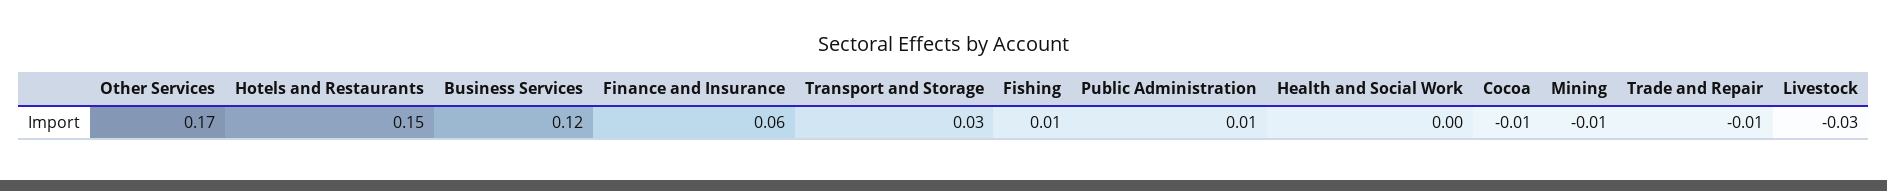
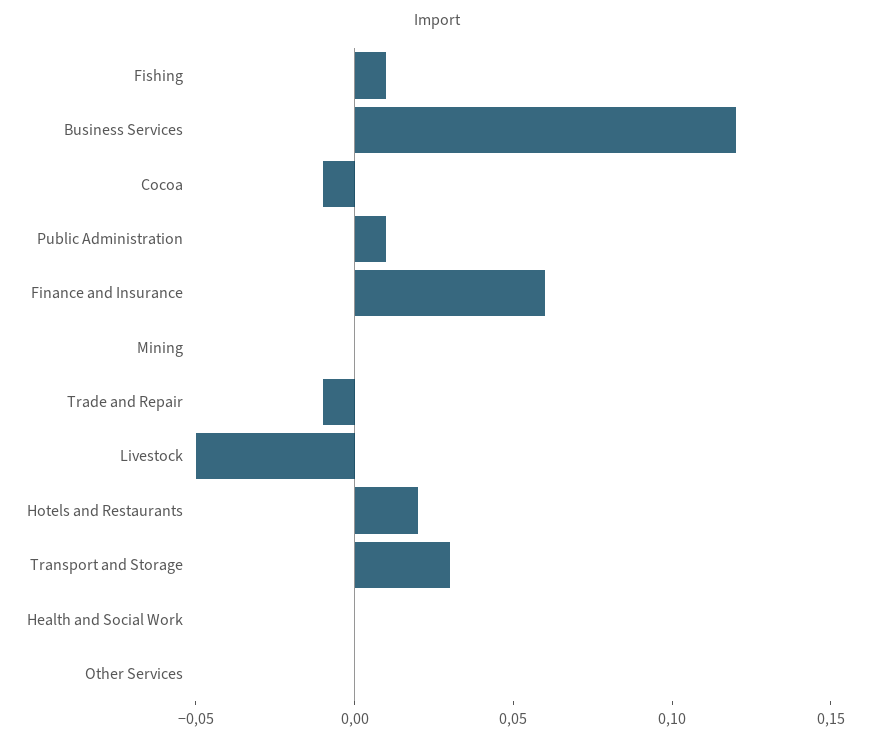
Other Services: 0.17 -> 0
Hotels and Restaurants: 0.15 -> 0.02
Mining: -0.01 -> 0
Livestock: -0.03 -> -0.05

